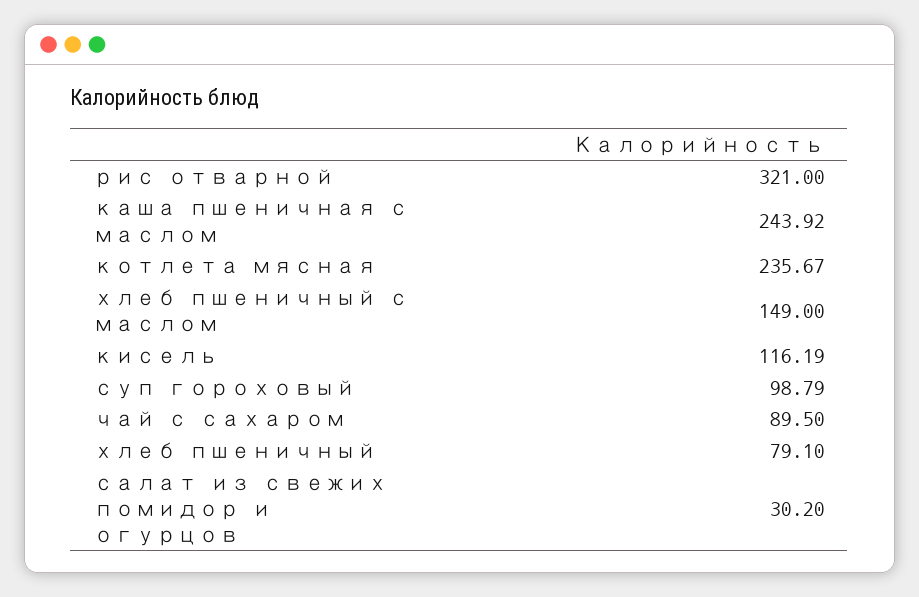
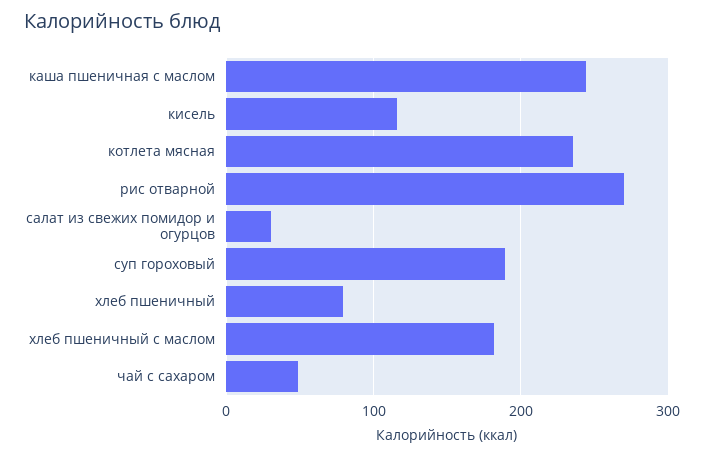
рис отварной: 321 -> 270
хлеб пшеничный с маслом: 149 -> 180
суп гороховый: 98.79 -> 190
чай с сахаром: 89.5 -> 50

